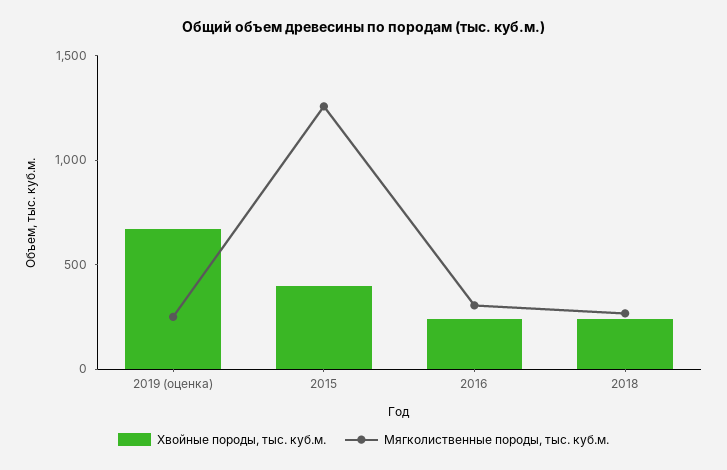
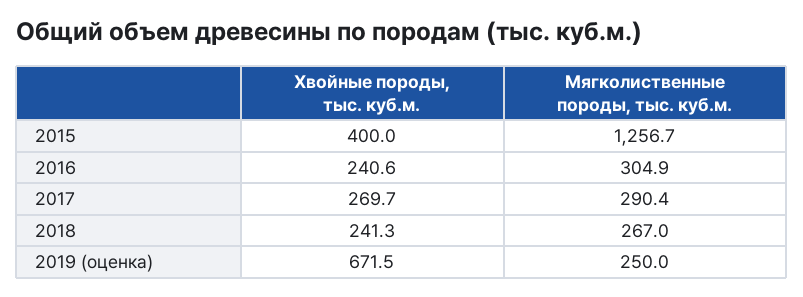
Хвойные породы, тыс. куб.м., 2017: none -> 269.7
Мягколиственные породы, тыс. куб.м., 2017: none -> 290.4

